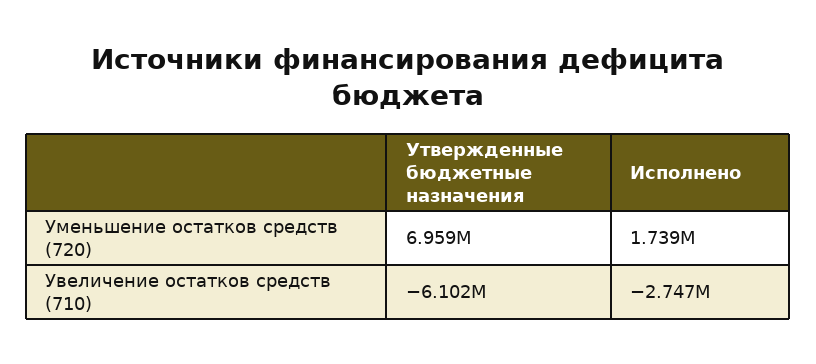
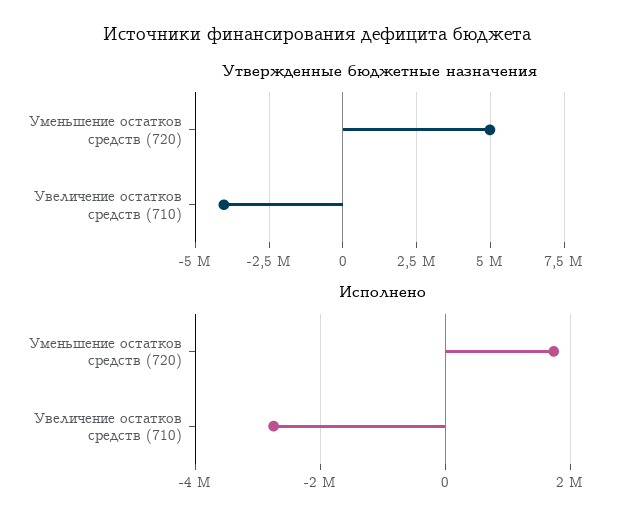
Утвержденные бюджетные назначения, Уменьшение остатков средств (720): 6959000 -> 5000000
Утвержденные бюджетные назначения, Увеличение остатков средств (710): -6102000 -> -4000000

